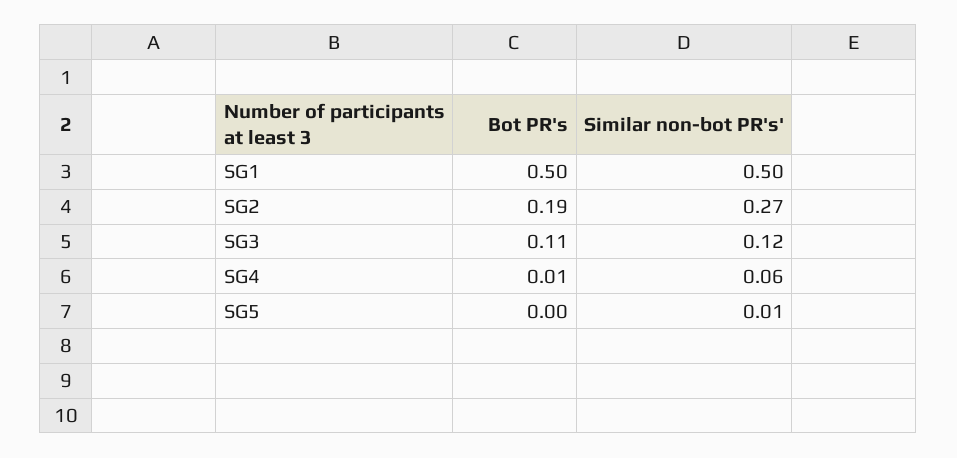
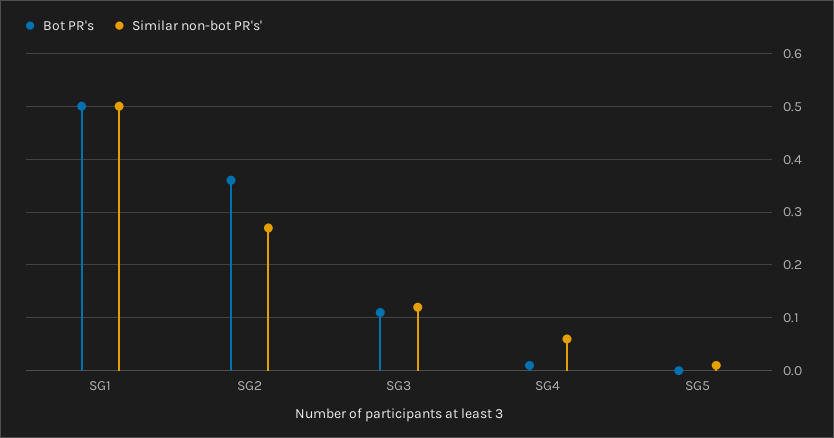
Bot PR's, SG2: 0.19 -> 0.35

